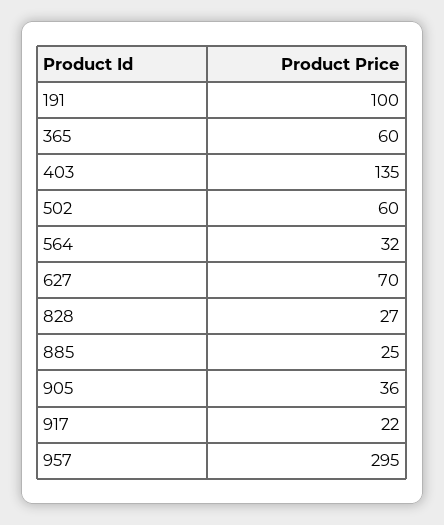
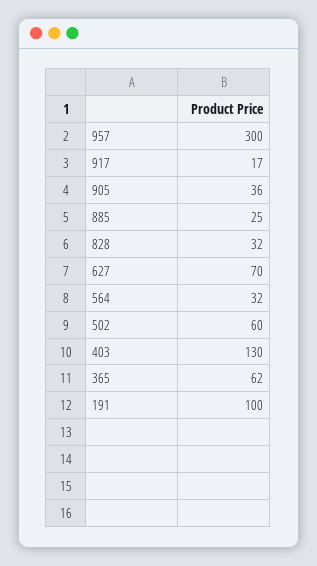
365: 60 -> 62
403: 135 -> 130
828: 27 -> 32
917: 22 -> 17
957: 295 -> 300

